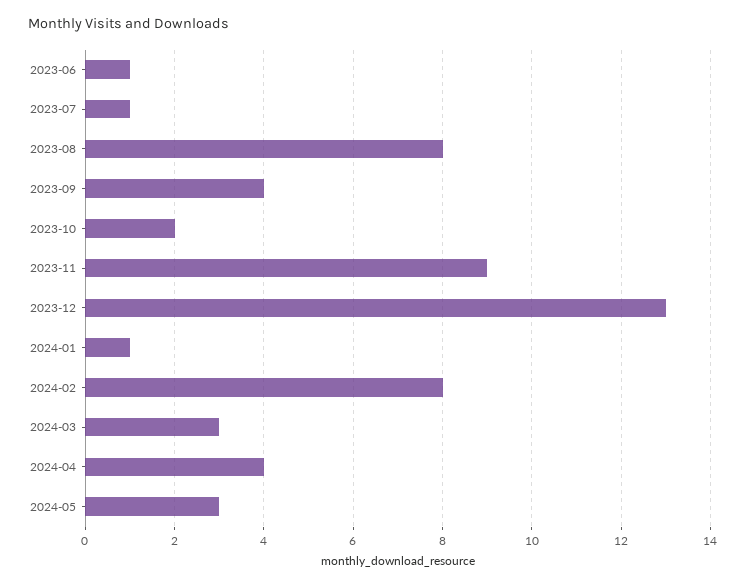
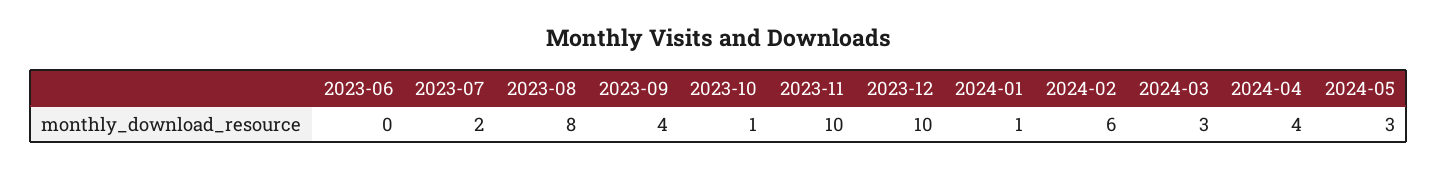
2023-06: 1 -> 0
2023-07: 1 -> 2
2023-10: 2 -> 1
2023-11: 9 -> 10
2023-12: 13 -> 10
2024-02: 8 -> 6

